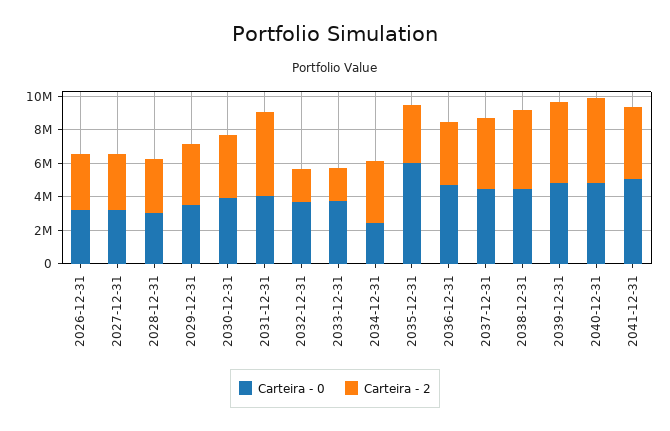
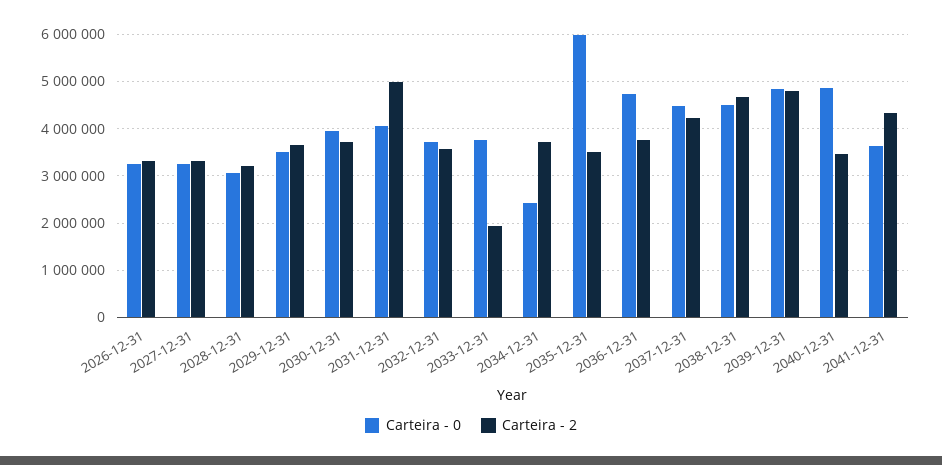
Carteira - 2, 2032-12-31: 2000000 -> 3600000
Carteira - 2, 2040-12-31: 5000000 -> 3400000
Carteira - 0, 2041-12-31: 5000000 -> 3600000

